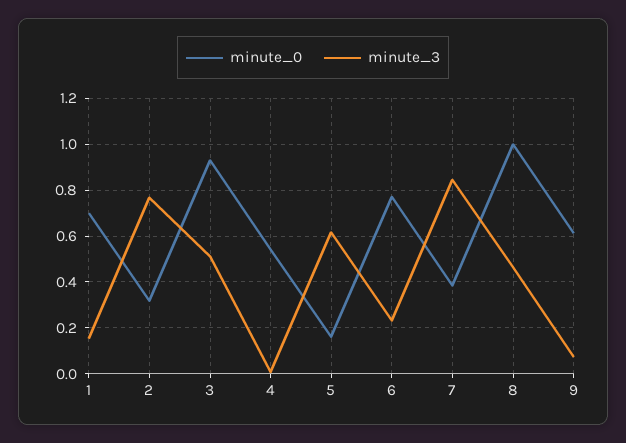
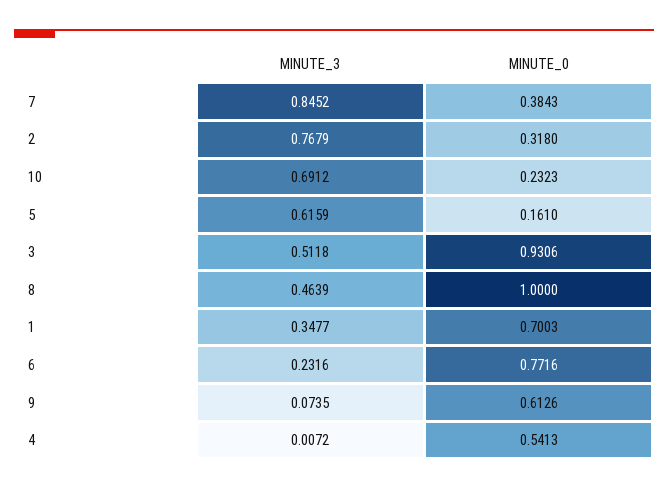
minute_3, 1: 0.15 -> 0.3477
minute_3, 10: none -> 0.6912
minute_0, 10: none -> 0.2323

